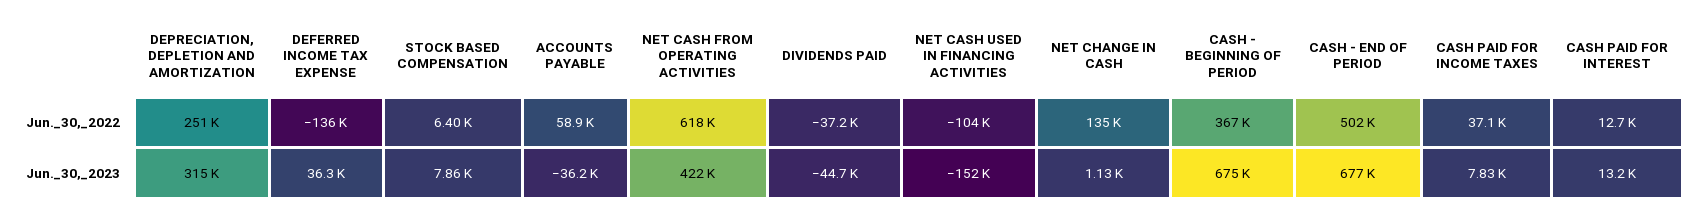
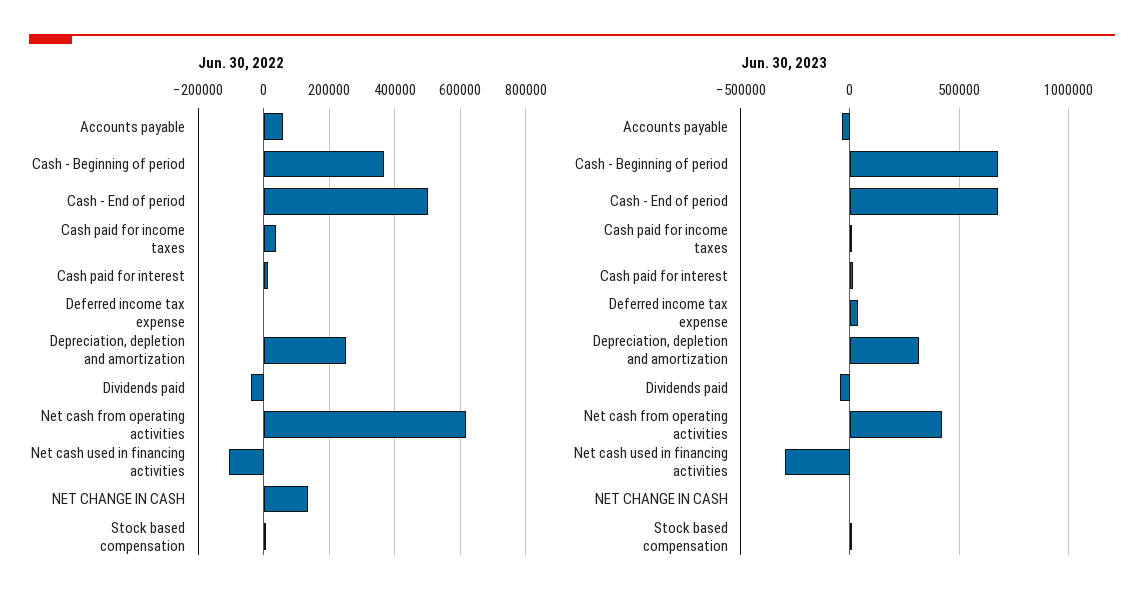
Jun._30,_2022, DEFERRED INCOME TAX EXPENSE: -136000 -> 0
Jun._30,_2023, NET CASH USED IN FINANCING ACTIVITIES: -152000 -> -300000

